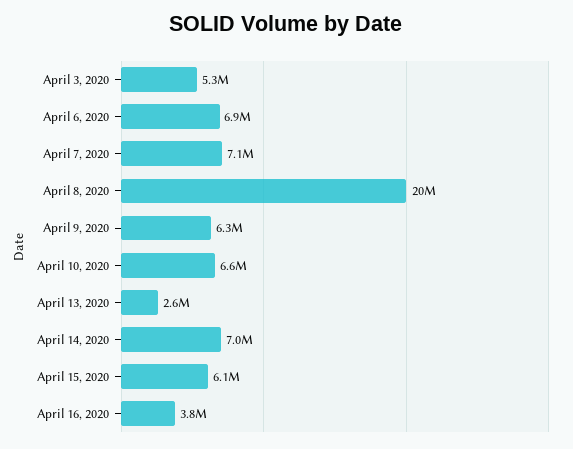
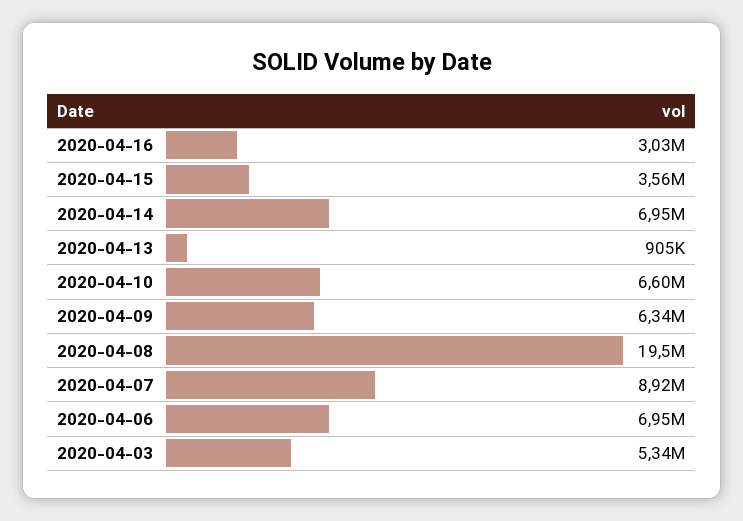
April 7, 2020: 7100000 -> 8920000
April 13, 2020: 2600000 -> 905000
April 15, 2020: 6100000 -> 3560000
April 16, 2020: 3800000 -> 3030000

